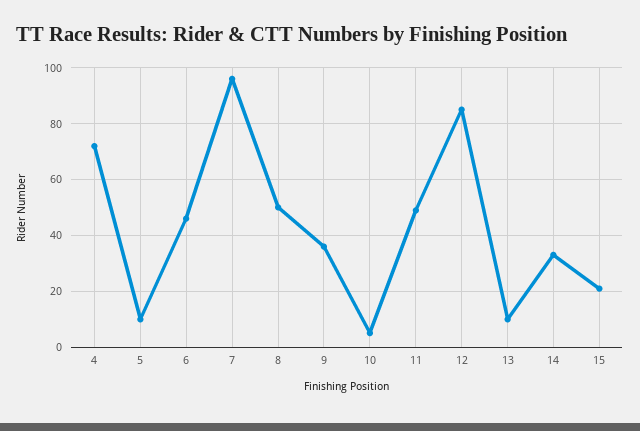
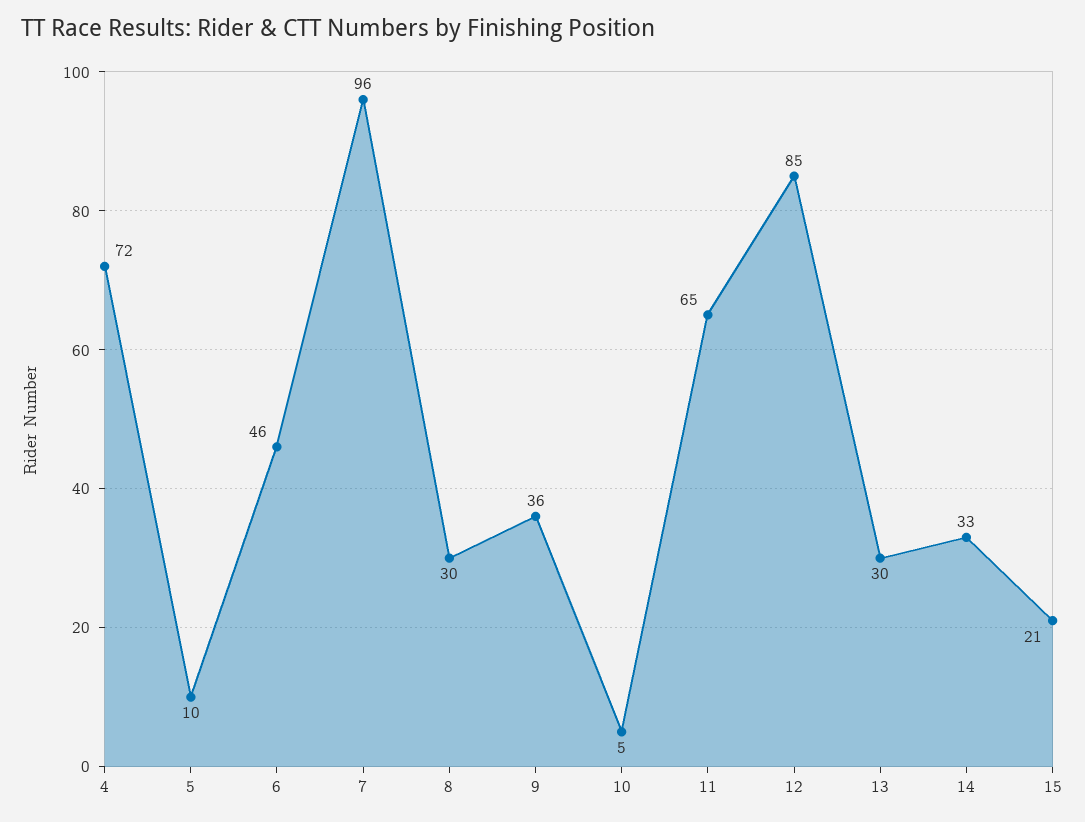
8: 50 -> 30
11: 50 -> 65
13: 10 -> 30

